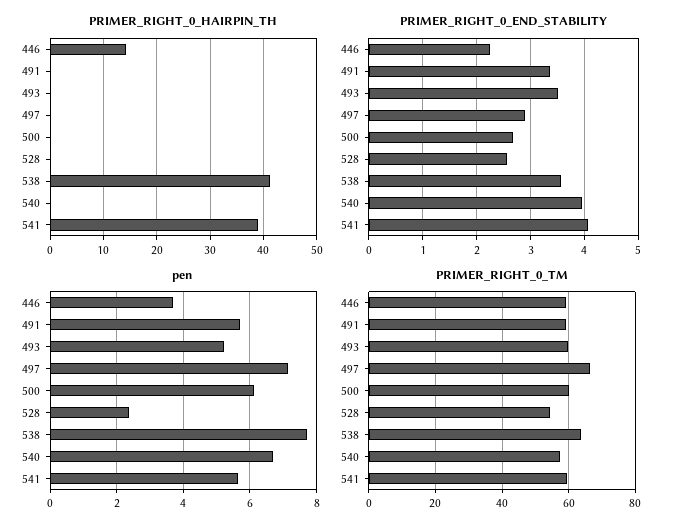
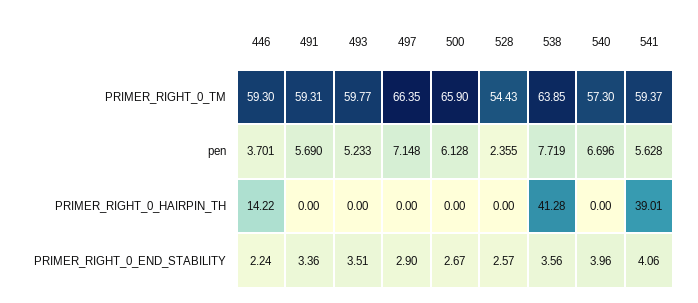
PRIMER_RIGHT_0_TM, 500: 60 -> 65.9

